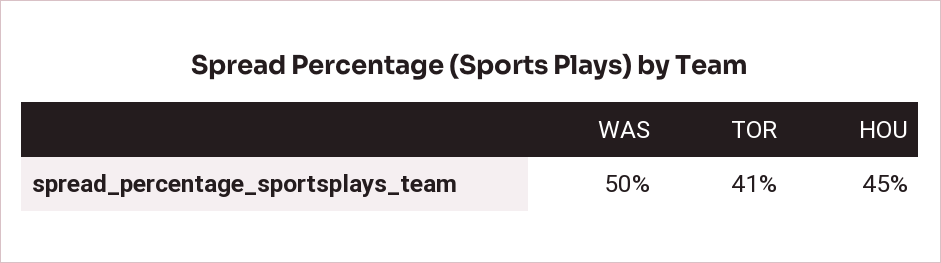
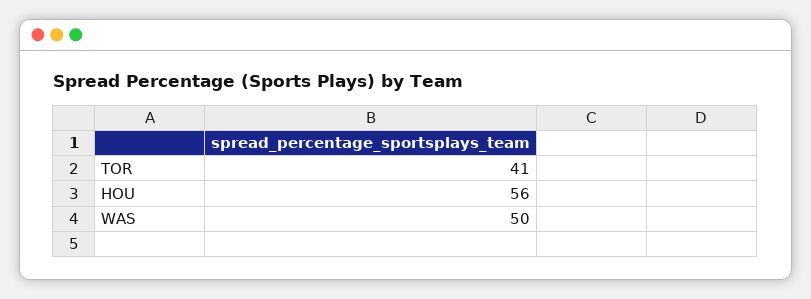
HOU: 45 -> 56

